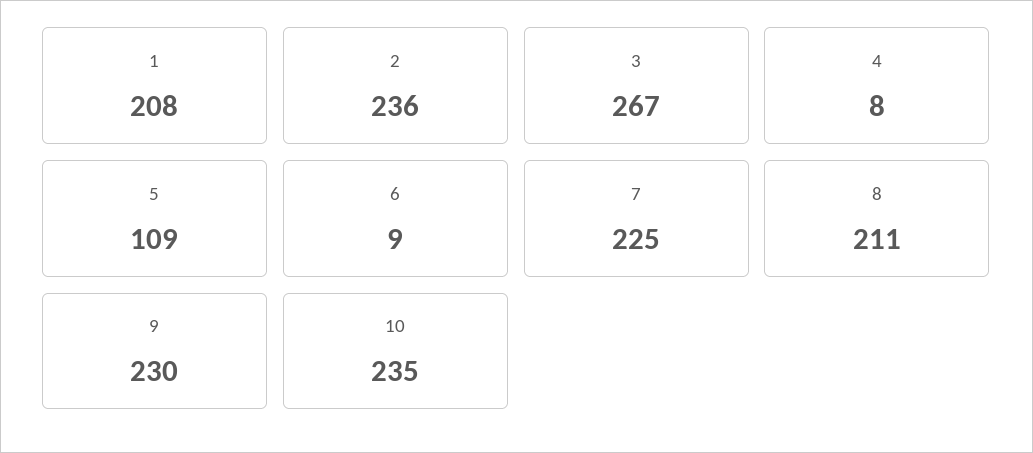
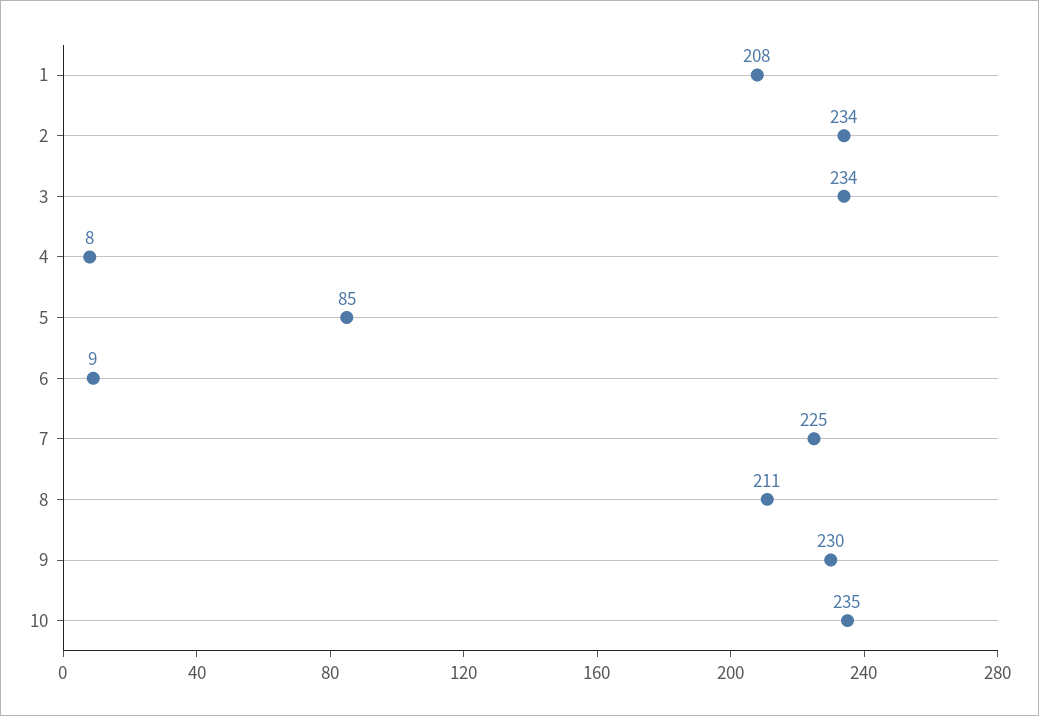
2: 236 -> 234
3: 267 -> 234
5: 109 -> 85

